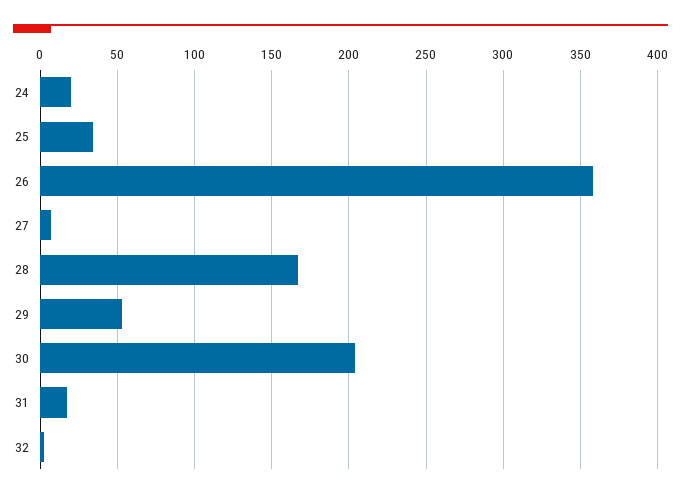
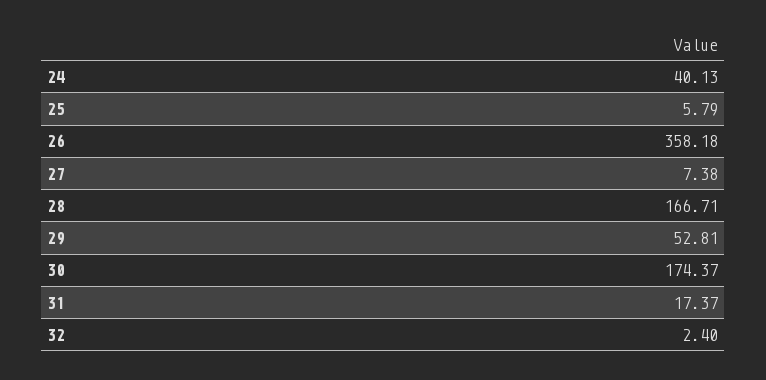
24: 20 -> 40.13
25: 35 -> 5.79
30: 205 -> 174.37

